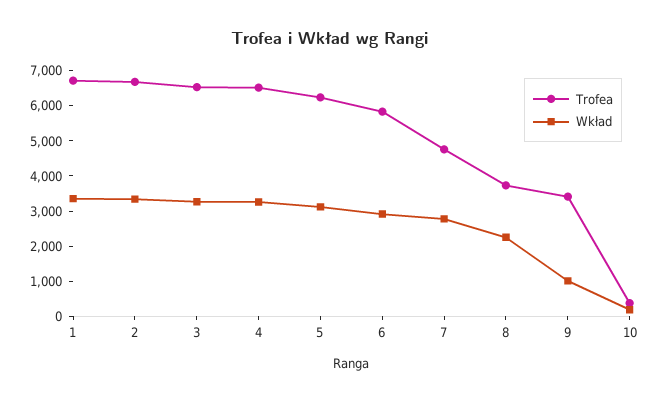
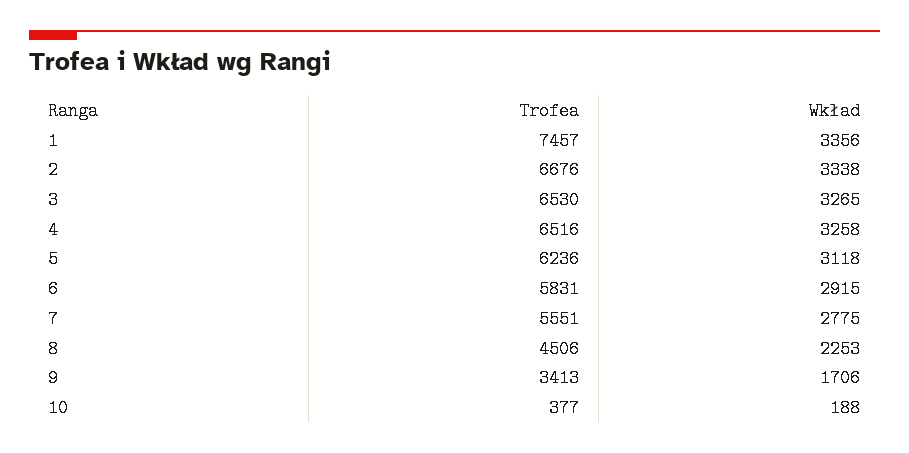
Trofea, 1: 6750 -> 7457
Trofea, 7: 4750 -> 5551
Trofea, 8: 3750 -> 4506
Wkład, 9: 1000 -> 1706

